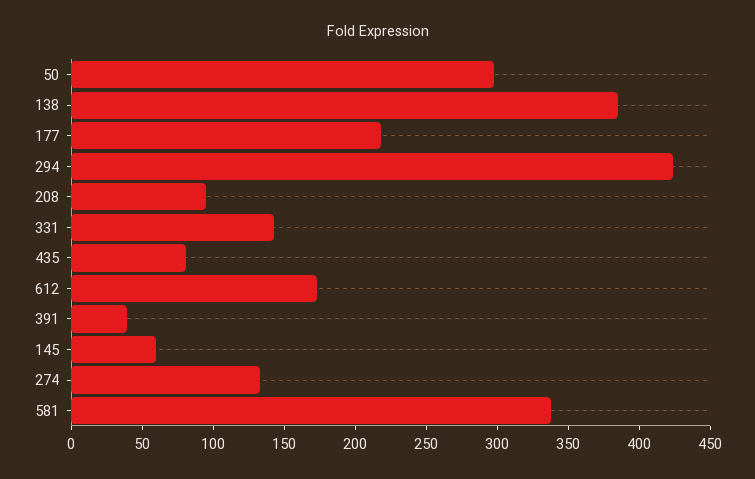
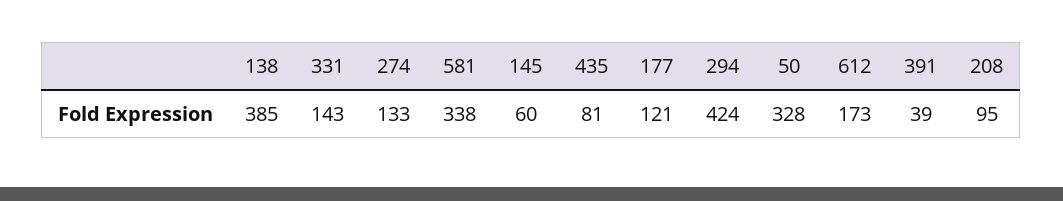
50: 300 -> 328
177: 220 -> 121

